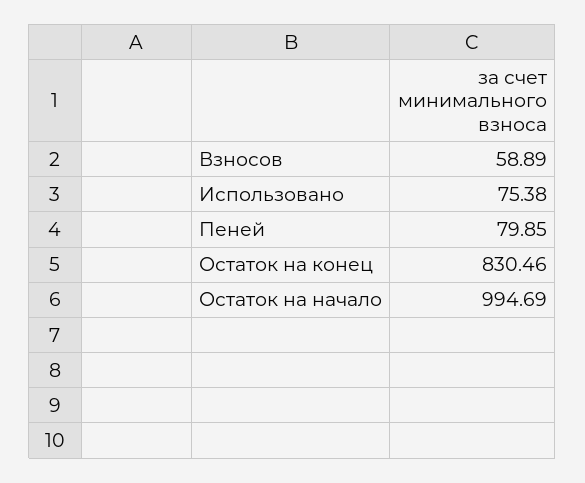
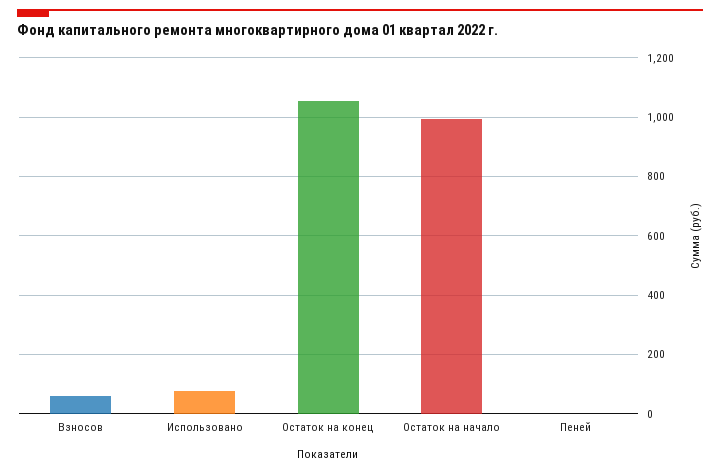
Пеней: 79.85 -> 0
Остаток на конец: 830.46 -> 1050

